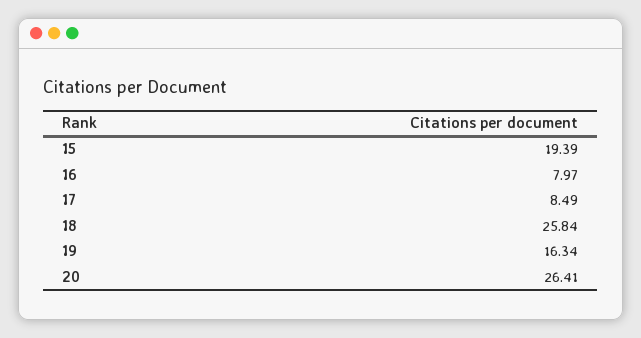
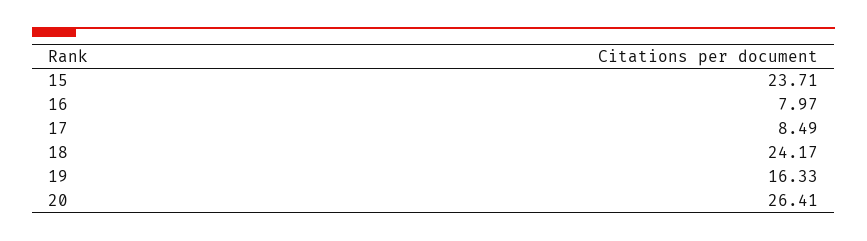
15: 19.39 -> 23.71
18: 25.84 -> 24.17
19: 16.34 -> 16.33

